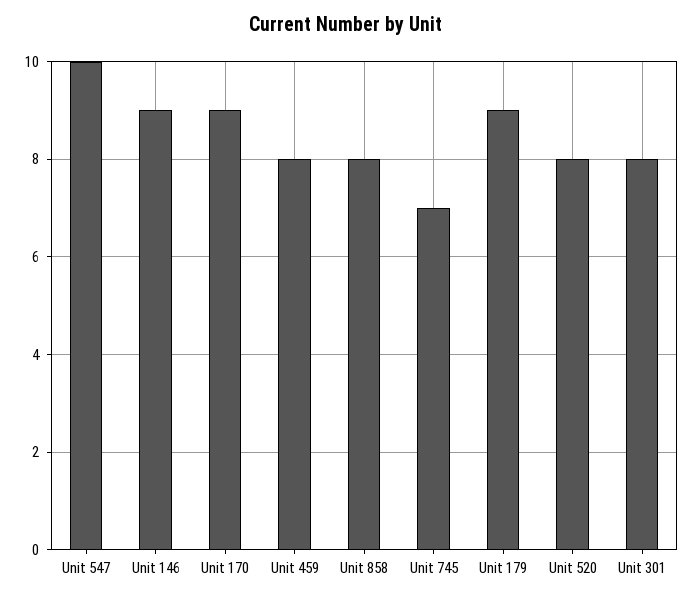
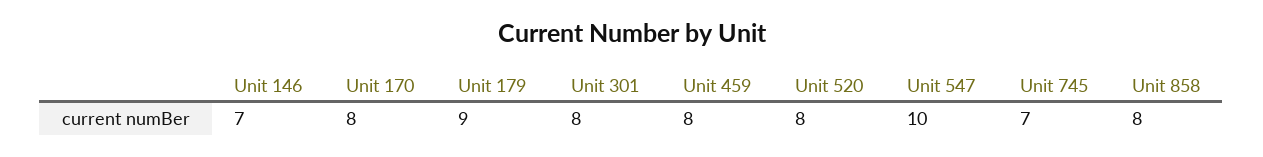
Unit 146: 9 -> 7
Unit 170: 9 -> 8

